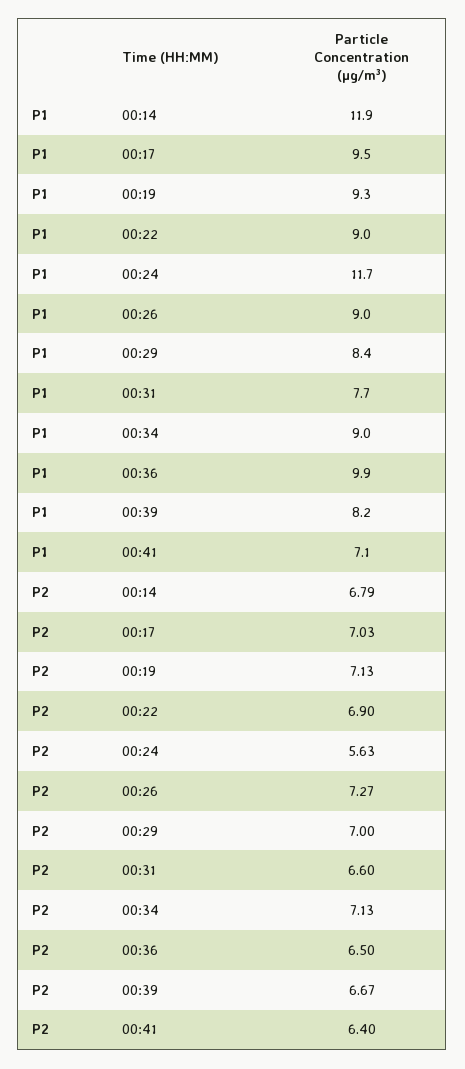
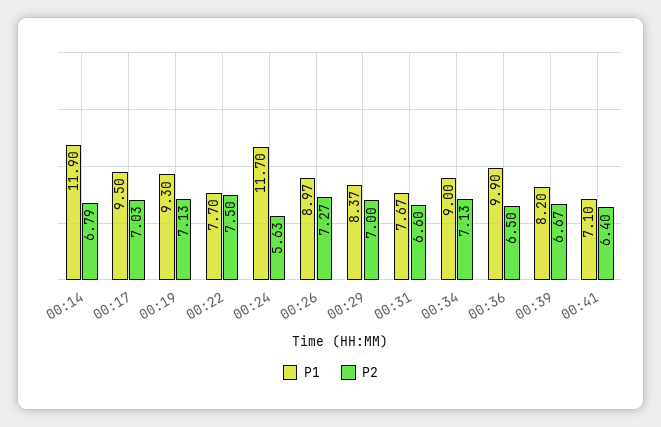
P1, 00:22: 9 -> 7.7
P2, 00:22: 6.9 -> 7.5

